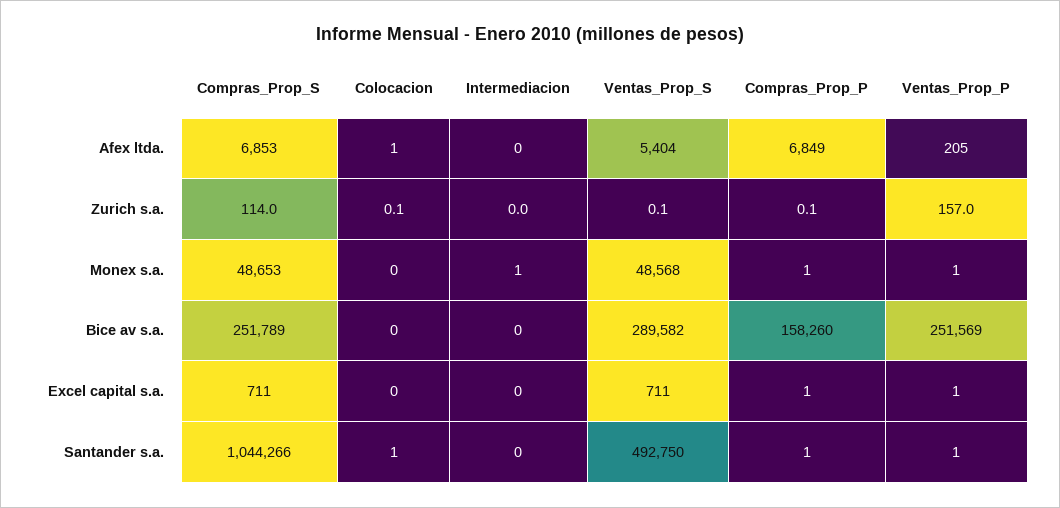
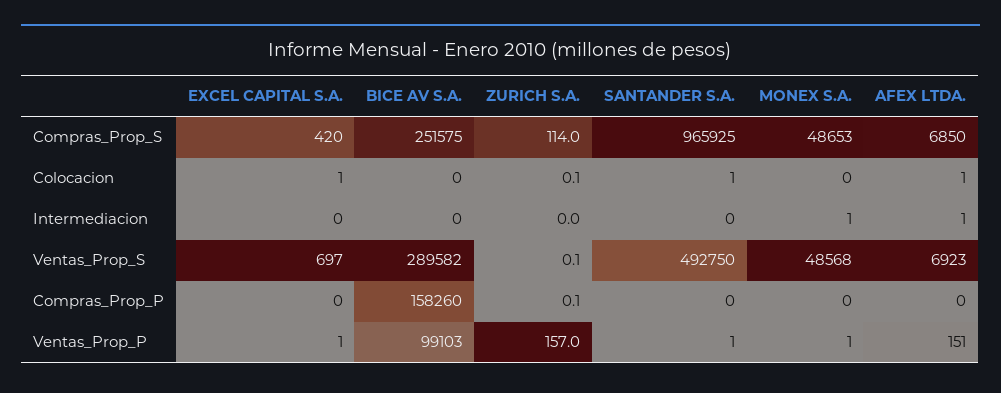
Compras_Prop_S, Afex ltda.: 6853 -> 6850
Intermediacion, Afex ltda.: 0 -> 1
Ventas_Prop_S, Afex ltda.: 5404 -> 6923
Compras_Prop_P, Afex ltda.: 6849 -> 0
Ventas_Prop_P, Afex ltda.: 205 -> 151
Compras_Prop_P, Monex s.a.: 1 -> 0
Compras_Prop_S, Bice av s.a.: 251789 -> 251575
Ventas_Prop_P, Bice av s.a.: 251569 -> 99103
Compras_Prop_S, Excel capital s.a.: 711 -> 420
Colocacion, Excel capital s.a.: 0 -> 1
Ventas_Prop_S, Excel capital s.a.: 711 -> 697
Compras_Prop_P, Excel capital s.a.: 1 -> 0
Compras_Prop_S, Santander s.a.: 1044266 -> 965925
Compras_Prop_P, Santander s.a.: 1 -> 0

